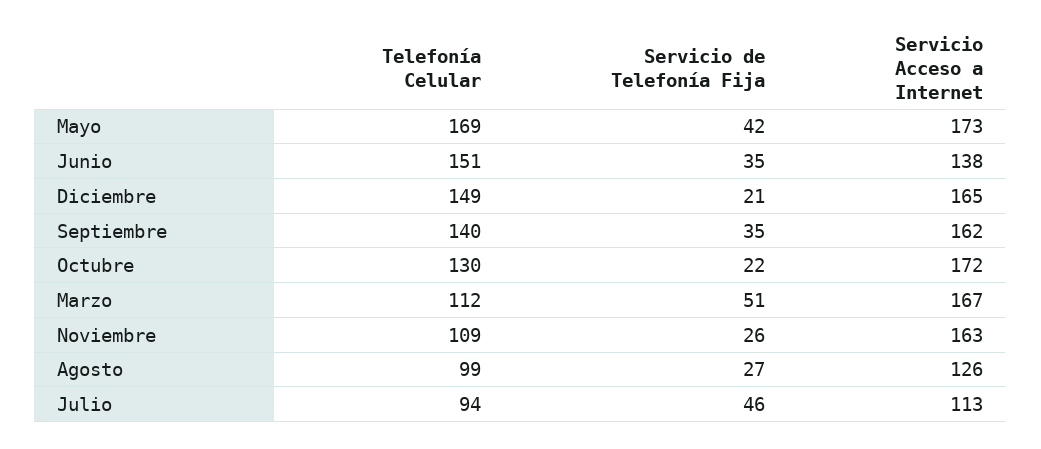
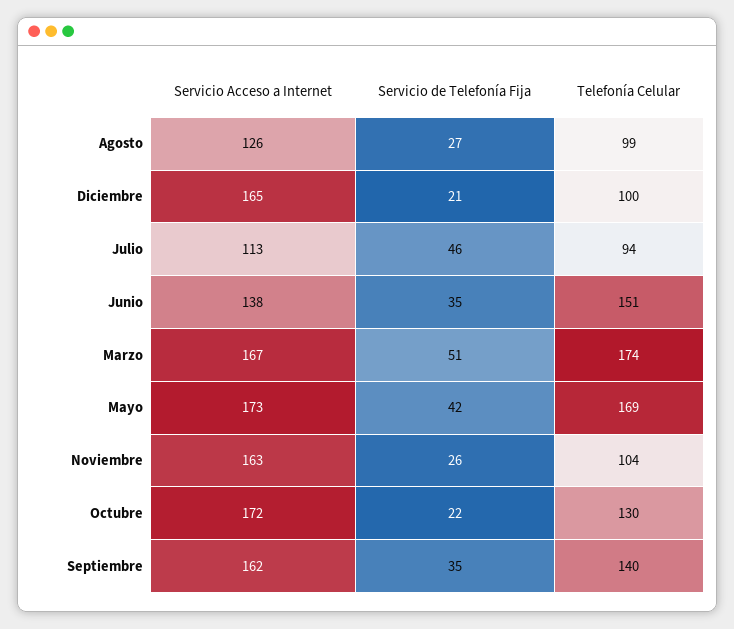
Telefonía Celular, Diciembre: 149 -> 100
Telefonía Celular, Marzo: 112 -> 174
Telefonía Celular, Noviembre: 109 -> 104

